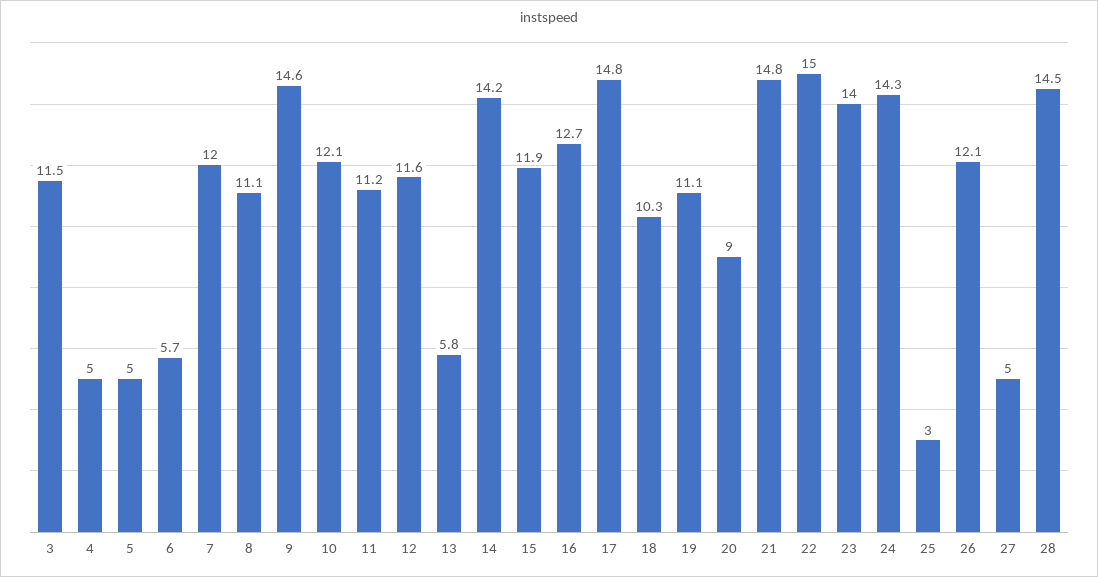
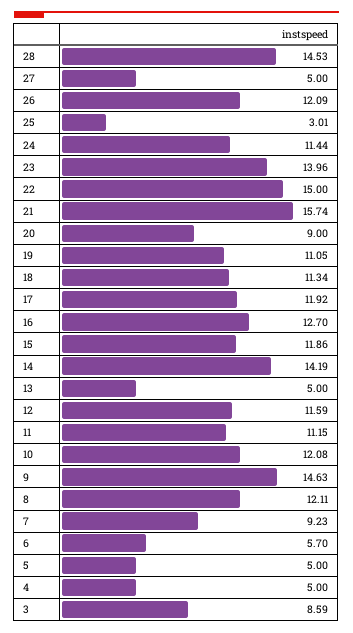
3: 11.5 -> 8.59
7: 12 -> 9.23
8: 11.1 -> 12.11
13: 5.8 -> 5
17: 14.8 -> 11.92
18: 10.3 -> 11.34
21: 14.8 -> 15.74
24: 14.3 -> 11.44

